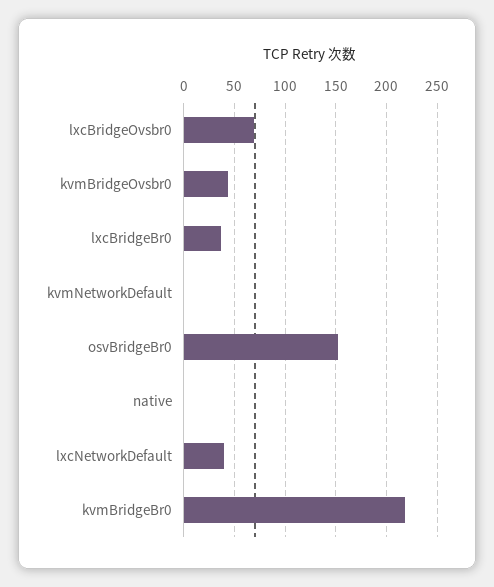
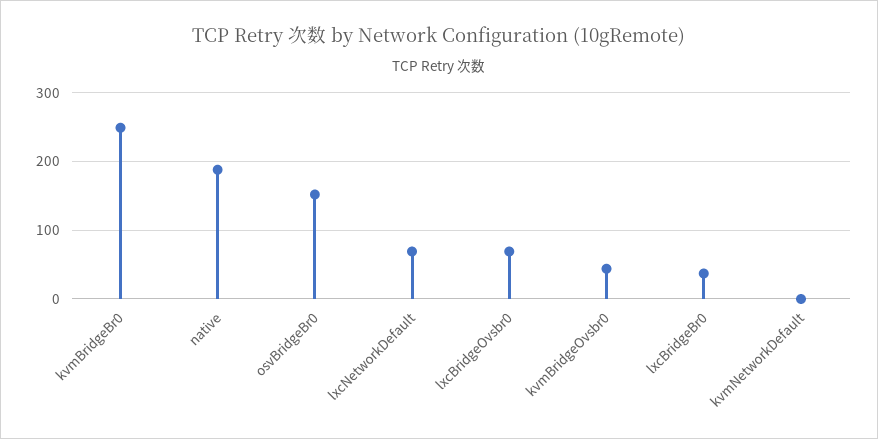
native: 0 -> 190
lxcNetworkDefault: 40 -> 70
kvmBridgeBr0: 220 -> 250

